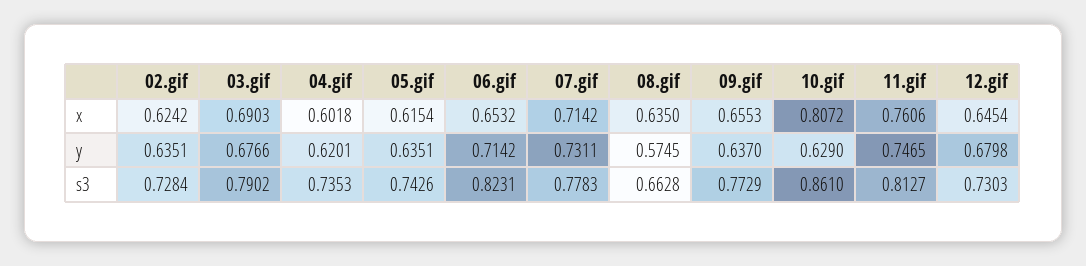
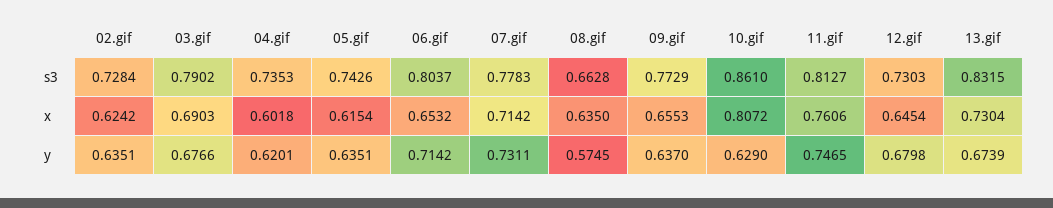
06.gif, s3: 0.8231 -> 0.8037
13.gif, s3: none -> 0.8315
13.gif, x: none -> 0.7304
13.gif, y: none -> 0.6739

